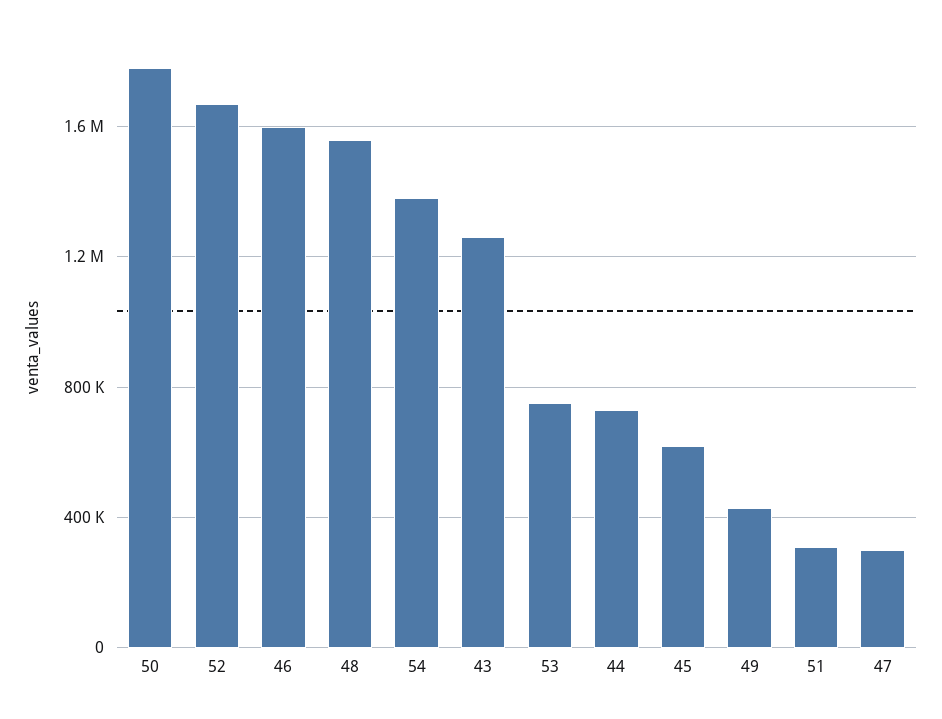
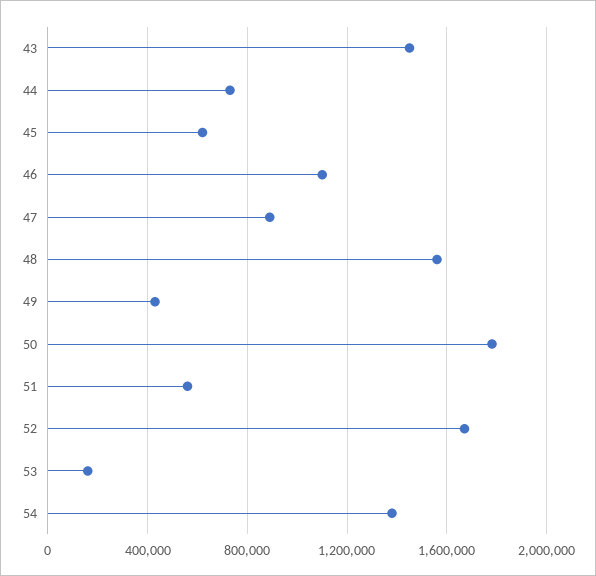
46: 1600000 -> 1100000
43: 1250000 -> 1450000
53: 750000 -> 150000
51: 300000 -> 550000
47: 300000 -> 900000

